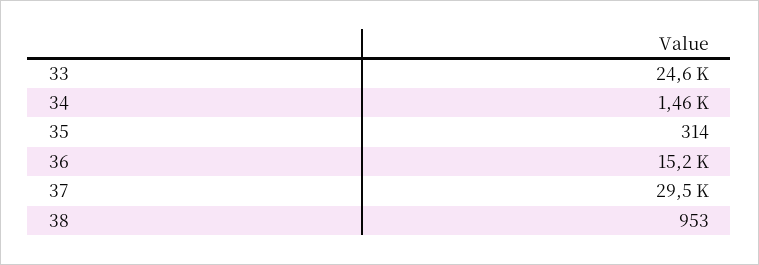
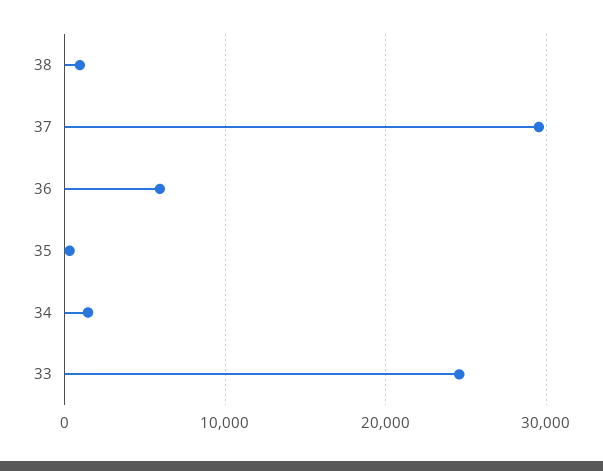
36: 15200 -> 6000

